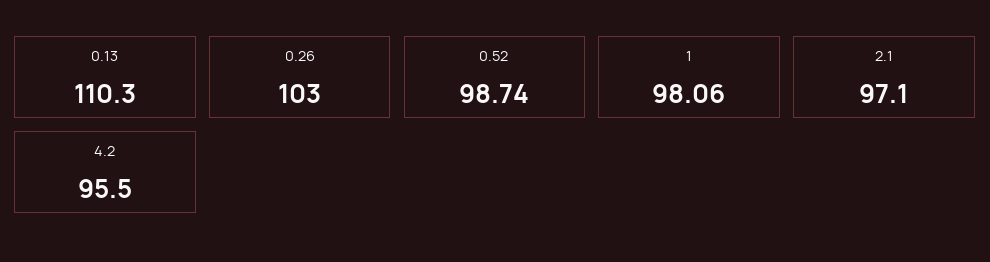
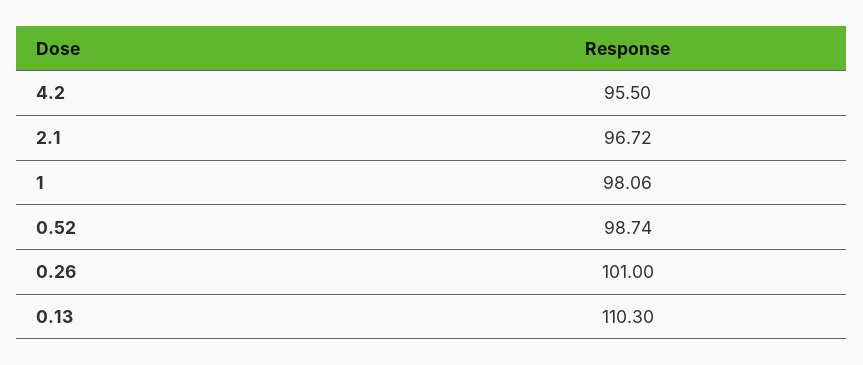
0.26: 103 -> 101
2.1: 97.1 -> 96.72

